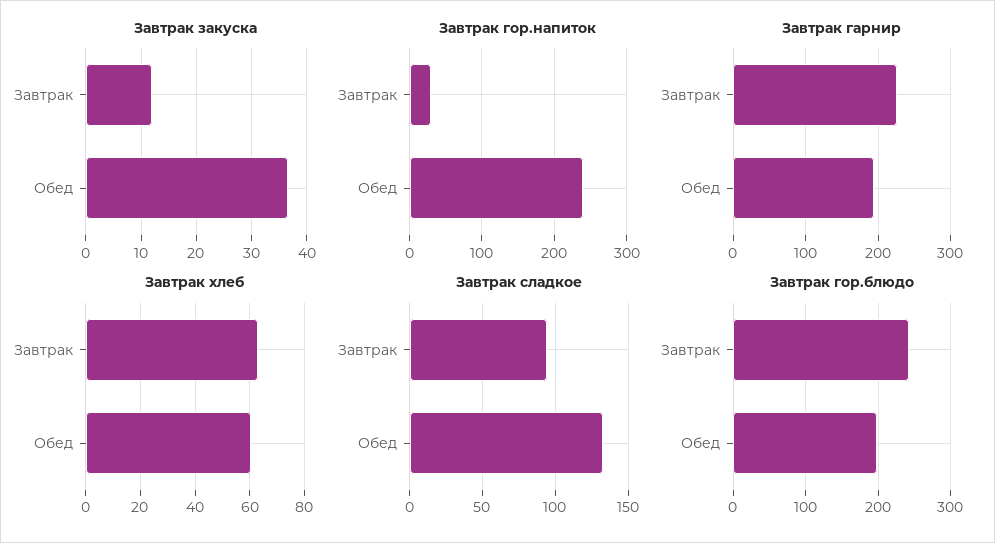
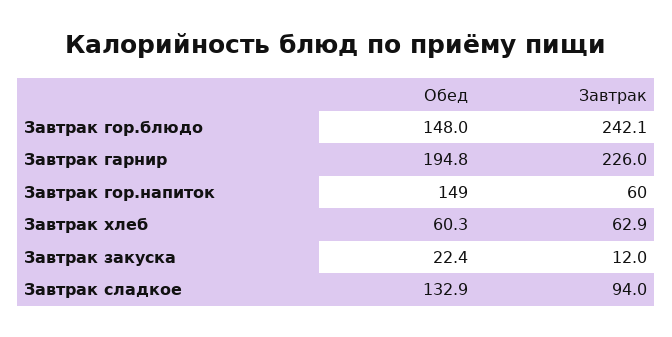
Завтрак закуска, Обед: 36 -> 22.4
Завтрак гор.напиток, Завтрак: 30 -> 60
Завтрак гор.напиток, Обед: 240 -> 149
Завтрак гор.блюдо, Обед: 200 -> 148

